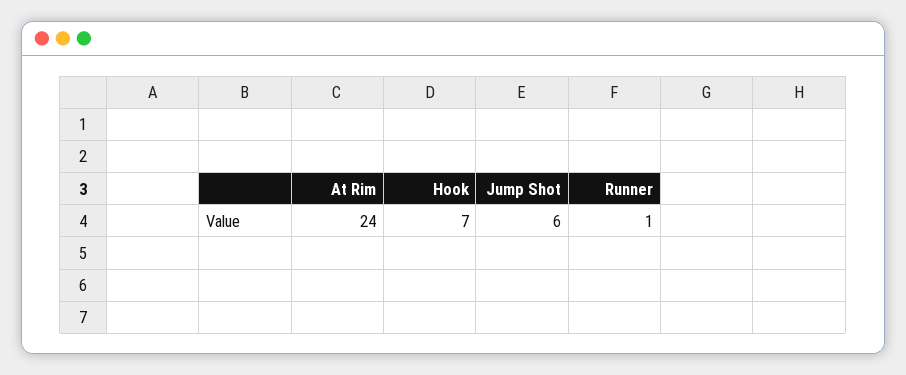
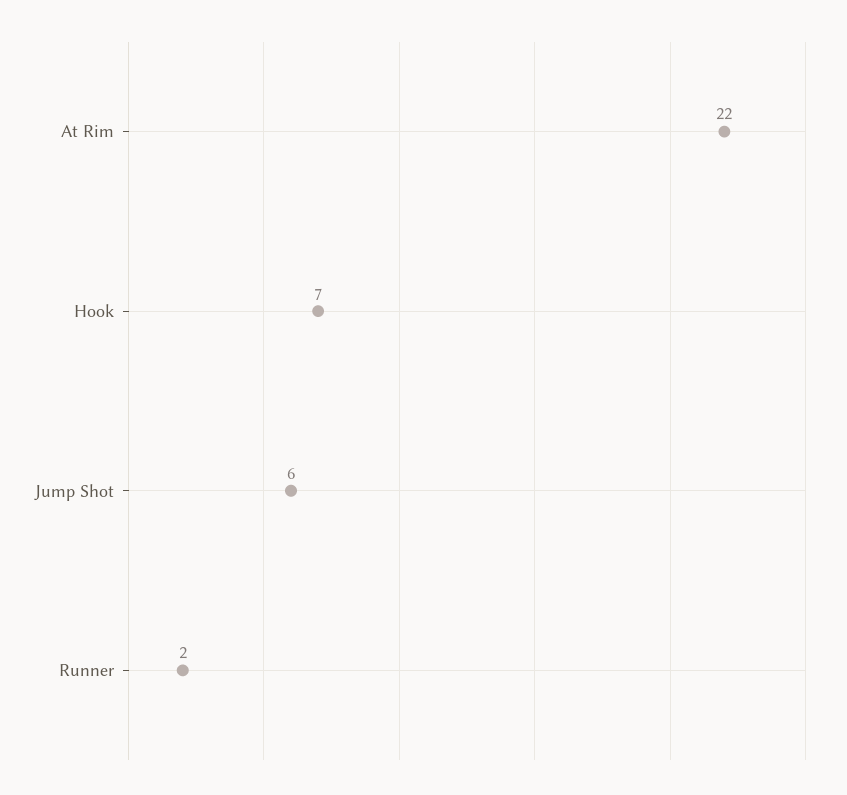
At Rim: 24 -> 22
Runner: 1 -> 2

